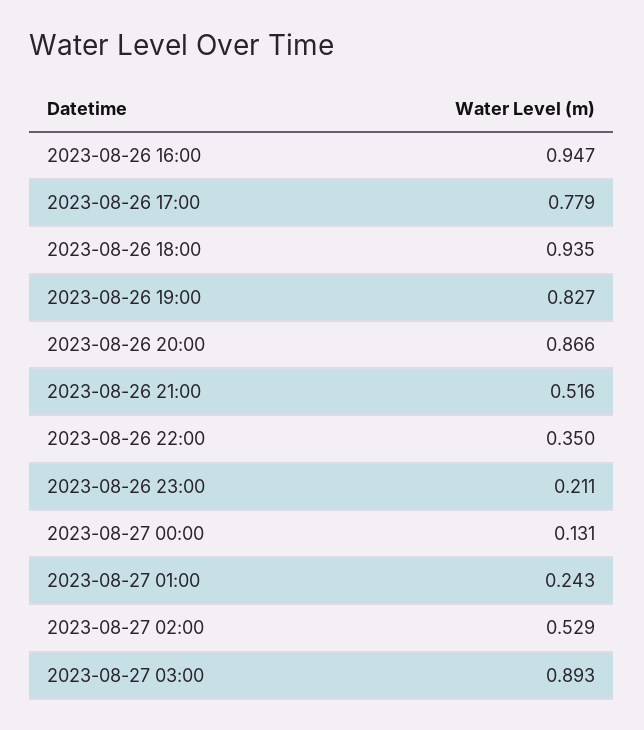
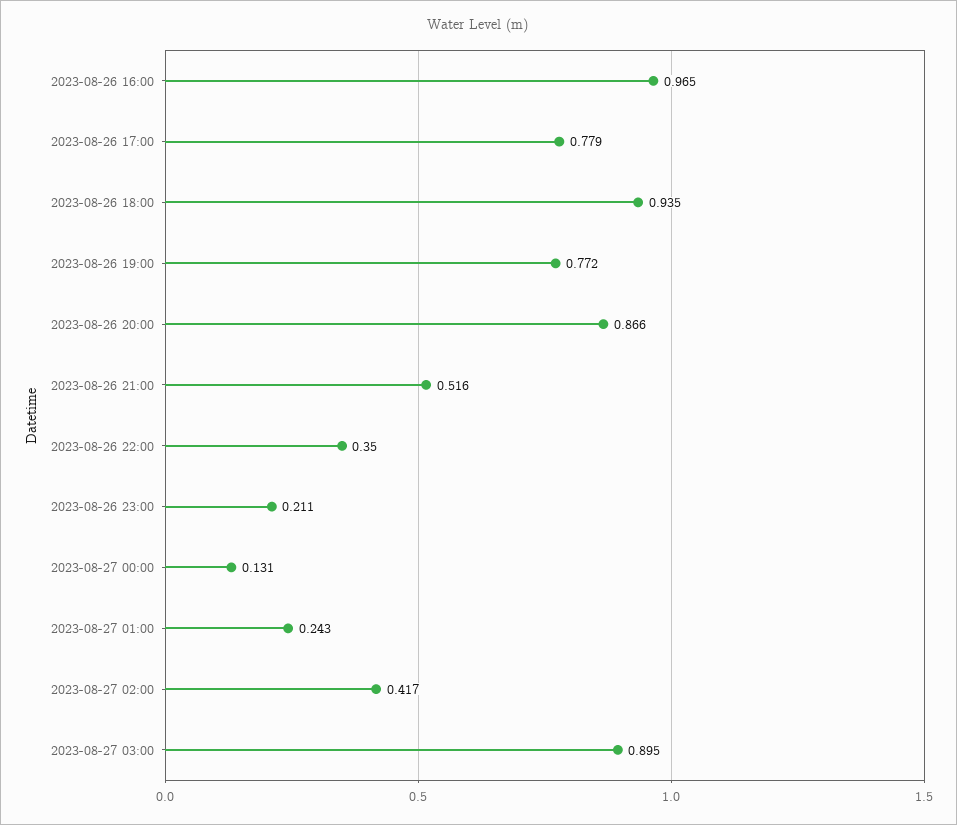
2023-08-26 16:00: 0.947 -> 0.965
2023-08-26 19:00: 0.827 -> 0.772
2023-08-27 02:00: 0.529 -> 0.417
2023-08-27 03:00: 0.893 -> 0.895

